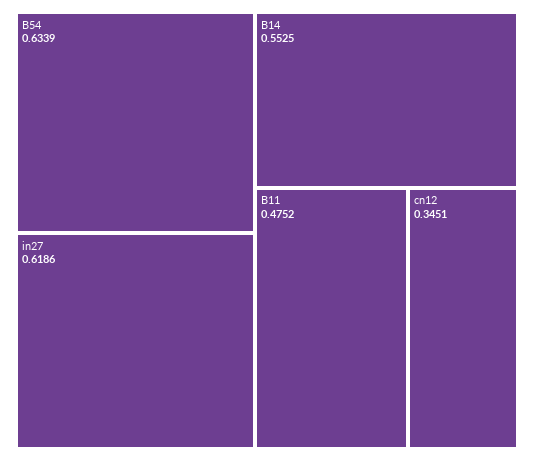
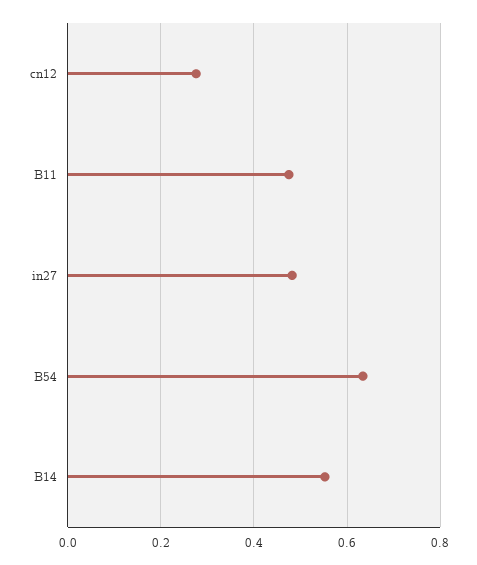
in27: 0.6186 -> 0.48
cn12: 0.3451 -> 0.28

